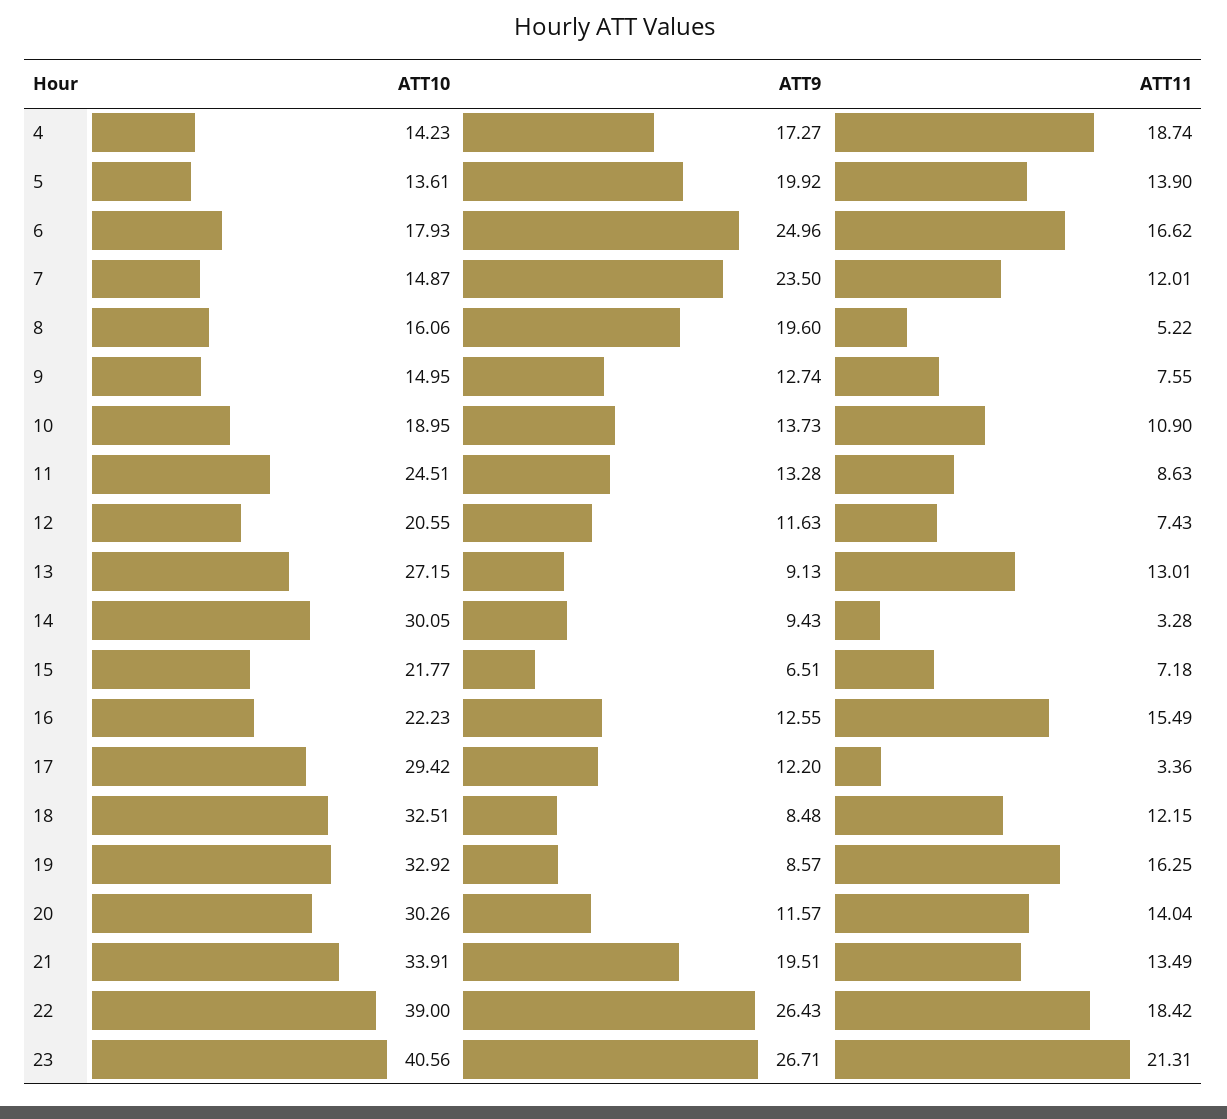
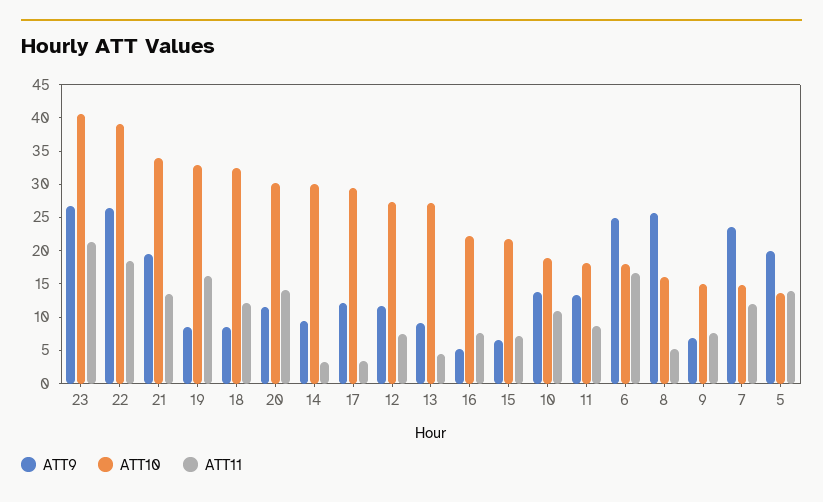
ATT10, 4: 14.23 -> none
ATT9, 4: 17.27 -> none
ATT11, 4: 18.74 -> none
ATT9, 8: 19.6 -> 25
ATT9, 9: 12.74 -> 7.5
ATT10, 11: 24.51 -> 17.5
ATT10, 12: 20.55 -> 27.5
ATT11, 13: 13.01 -> 5
ATT9, 16: 12.55 -> 5
ATT11, 16: 15.49 -> 7.5

